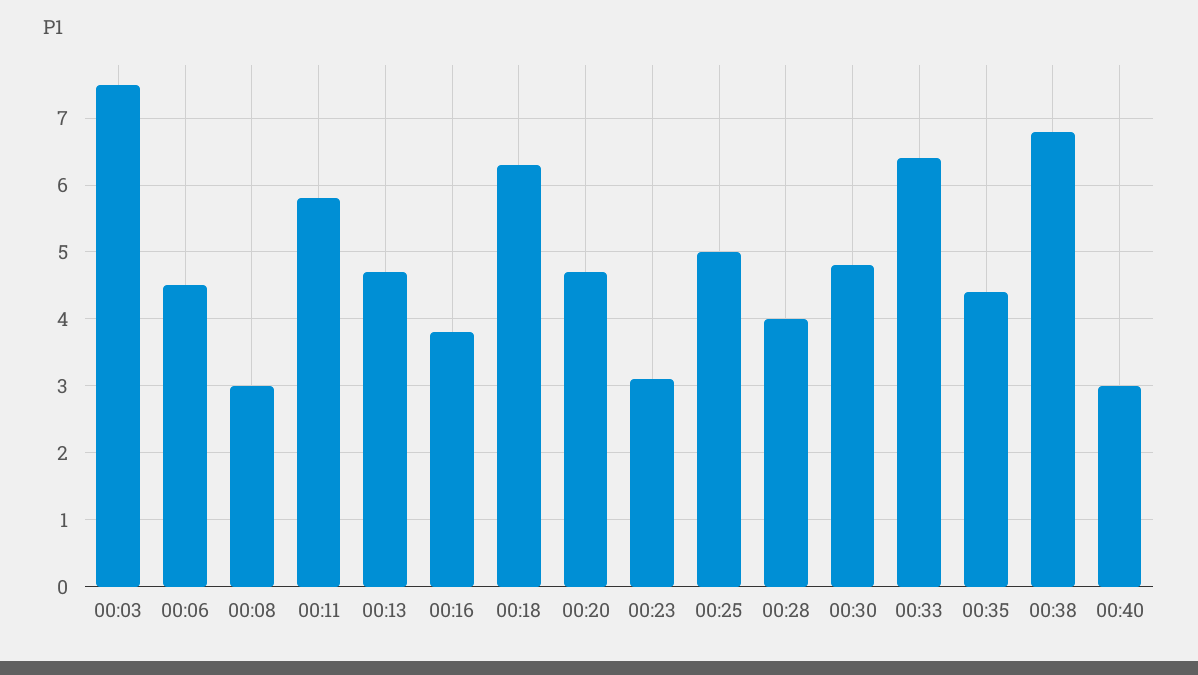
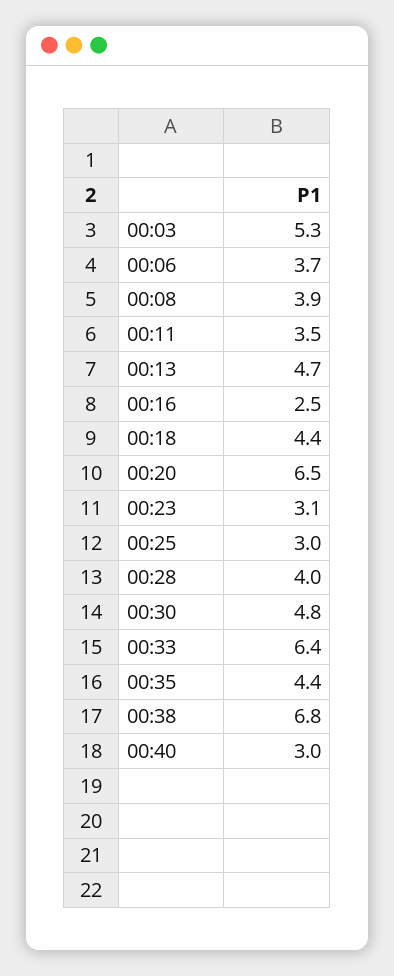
00:03: 7.5 -> 5.3
00:06: 4.5 -> 3.7
00:08: 3 -> 3.9
00:11: 5.8 -> 3.5
00:16: 3.8 -> 2.5
00:18: 6.3 -> 4.4
00:20: 4.7 -> 6.5
00:25: 5 -> 3

